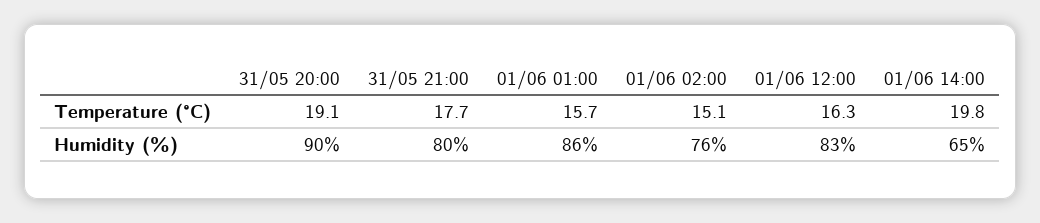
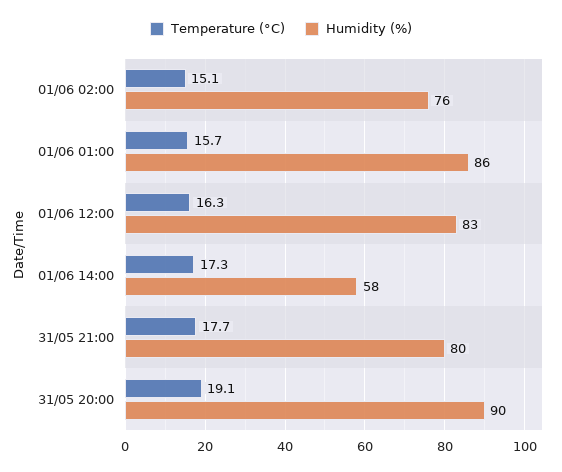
Temperature (°C), 01/06 14:00: 19.8 -> 17.3
Humidity (%), 01/06 14:00: 65 -> 58

